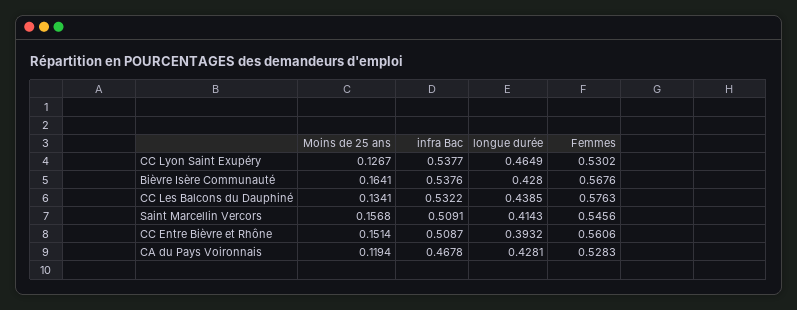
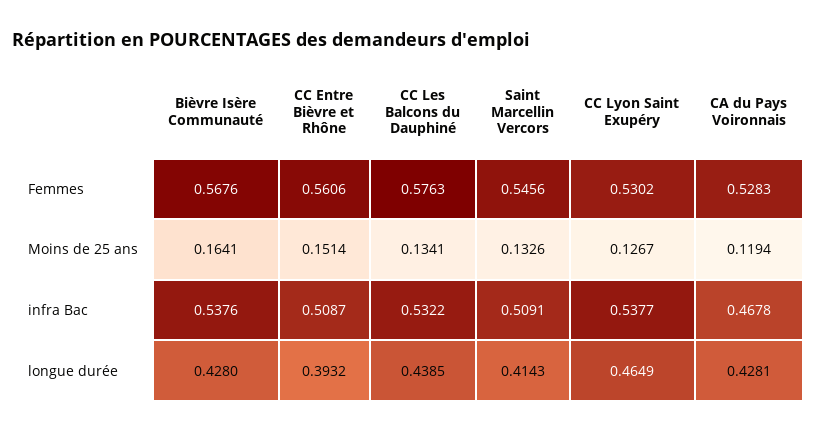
Moins de 25 ans, Saint Marcellin Vercors: 0.1568 -> 0.1326

